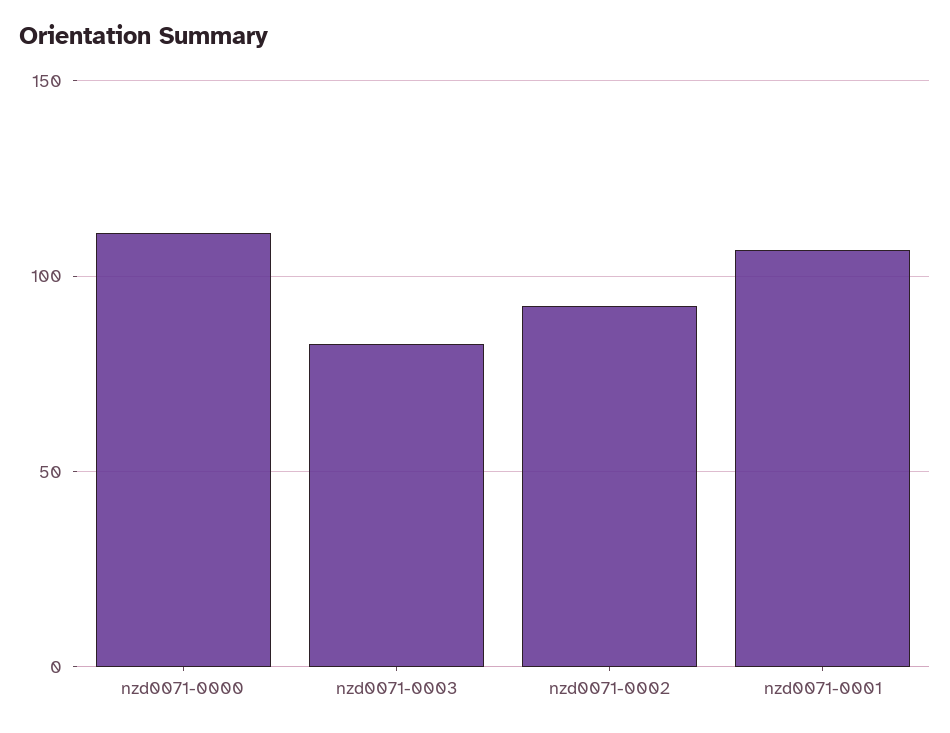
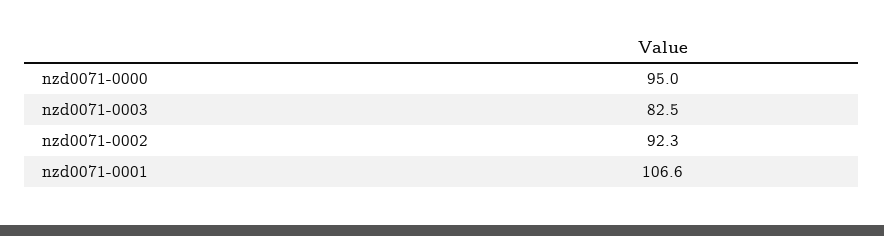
nzd0071-0000: 110 -> 95

